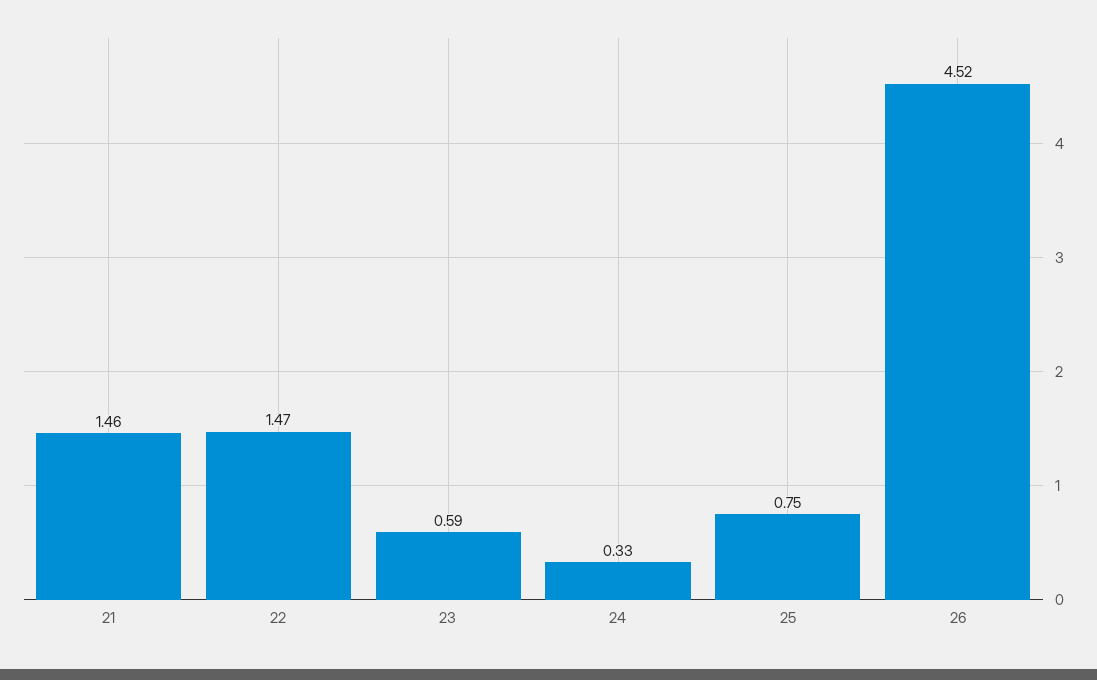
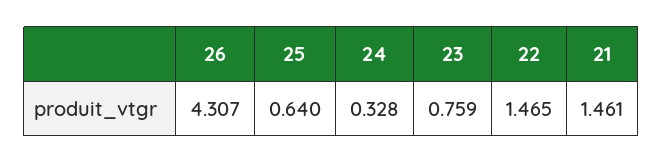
23: 0.59 -> 0.759
25: 0.75 -> 0.64
26: 4.52 -> 4.307

